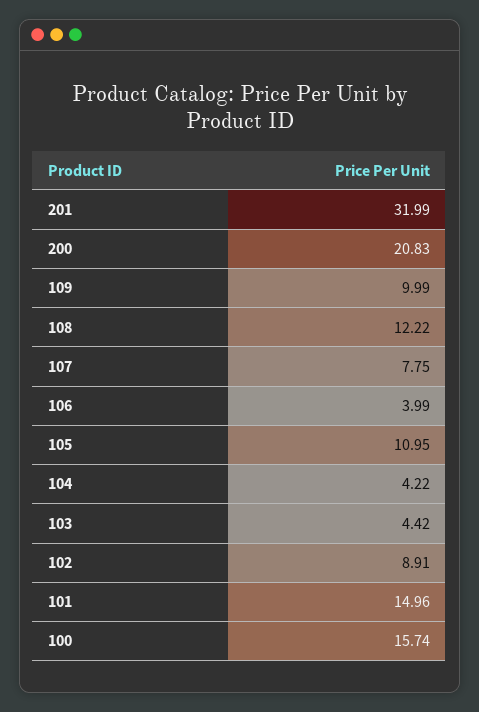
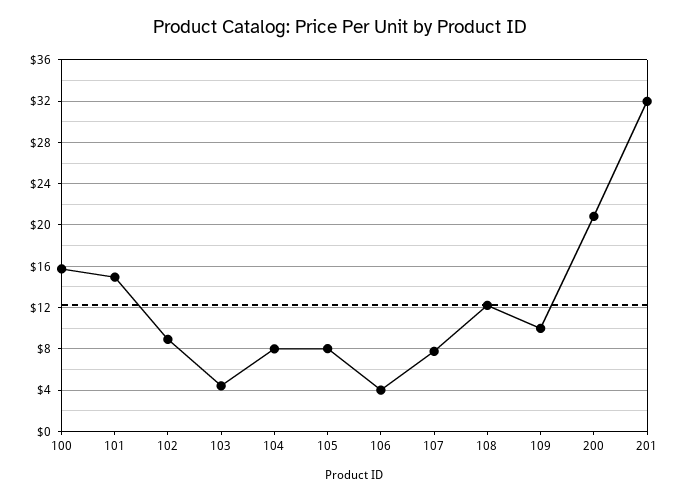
105: 10.95 -> 8
104: 4.22 -> 8

